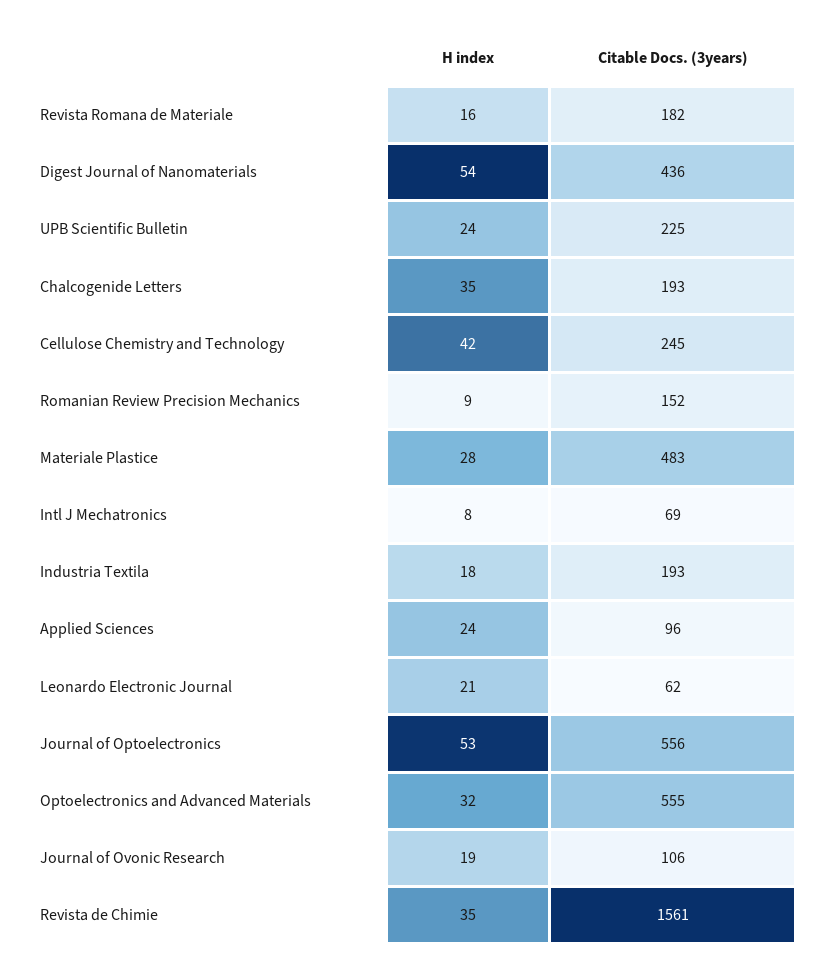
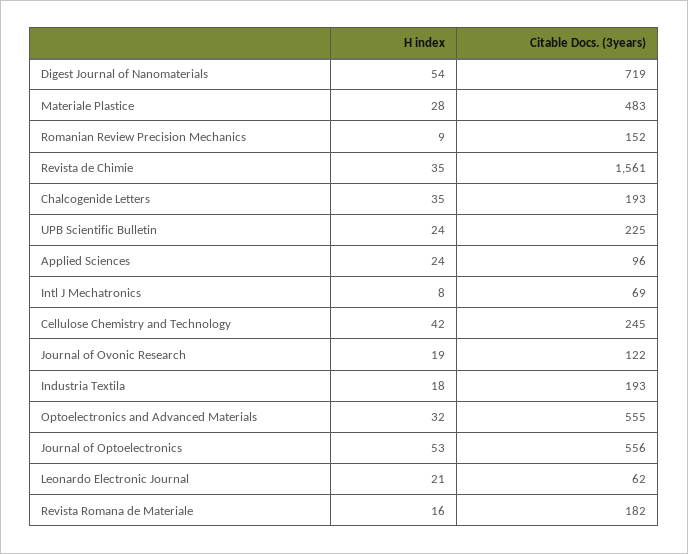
Citable Docs. (3years), Digest Journal of Nanomaterials: 436 -> 719
Citable Docs. (3years), Journal of Ovonic Research: 106 -> 122

